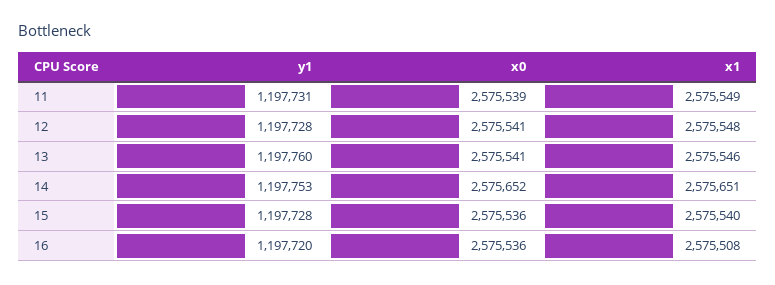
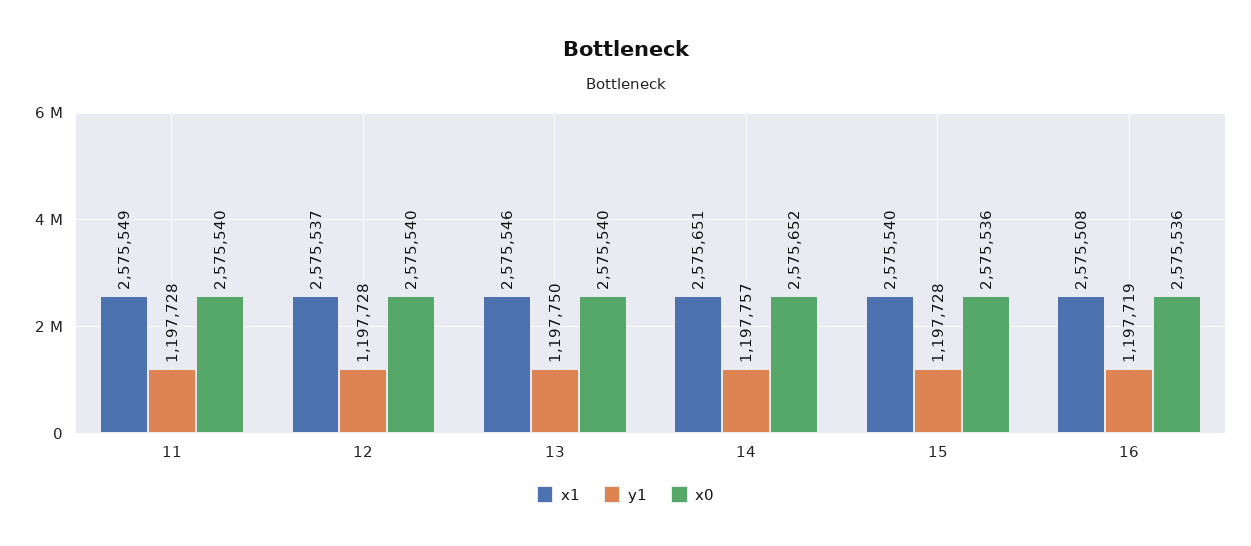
y1, 11: 1197731 -> 1197728
x0, 11: 2575539 -> 2575540
x0, 12: 2575541 -> 2575540
x1, 12: 2575548 -> 2575537
y1, 13: 1197760 -> 1197750
x0, 13: 2575541 -> 2575540
y1, 14: 1197753 -> 1197757
y1, 16: 1197720 -> 1197719

